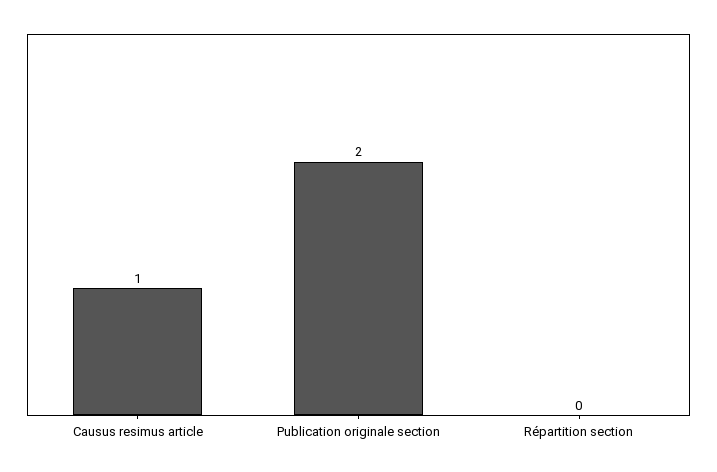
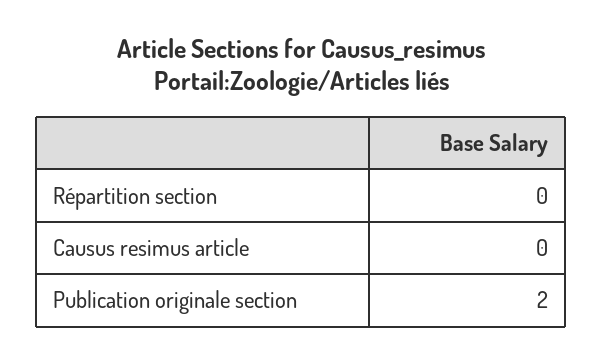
Causus resimus article: 1 -> 0

